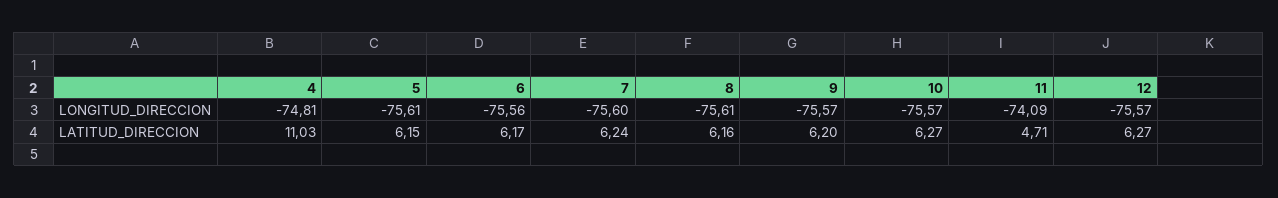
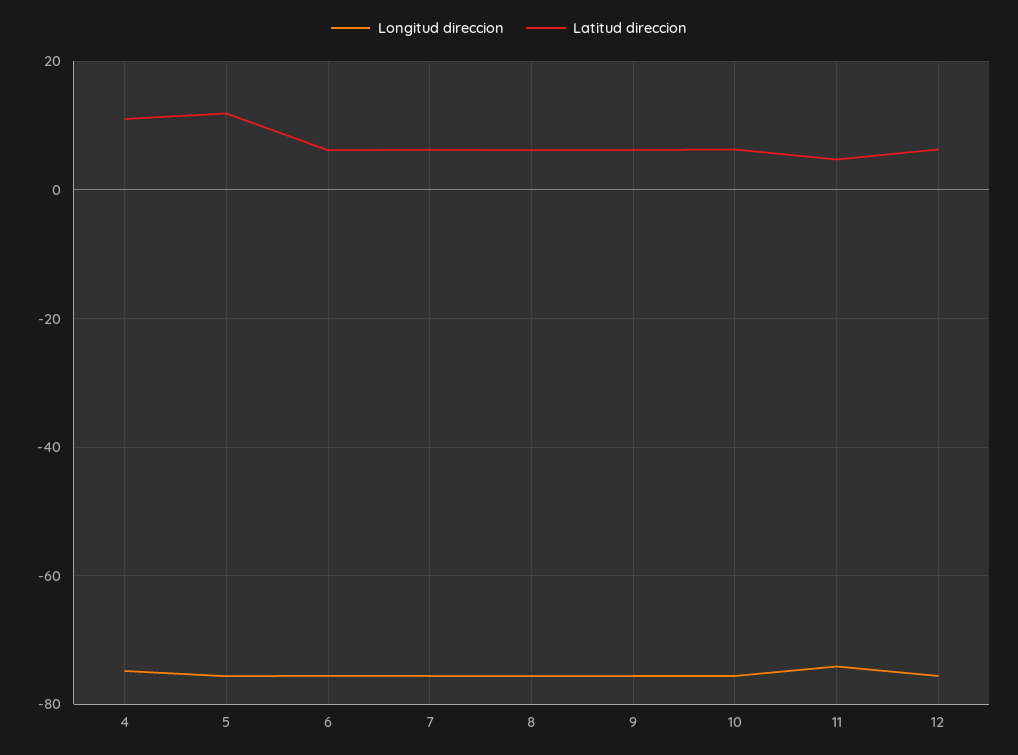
LATITUD_DIRECCION, 5: 6.15 -> 12

